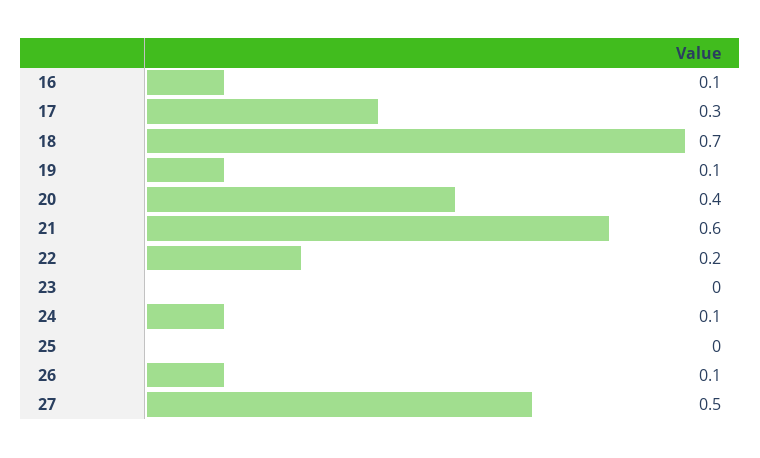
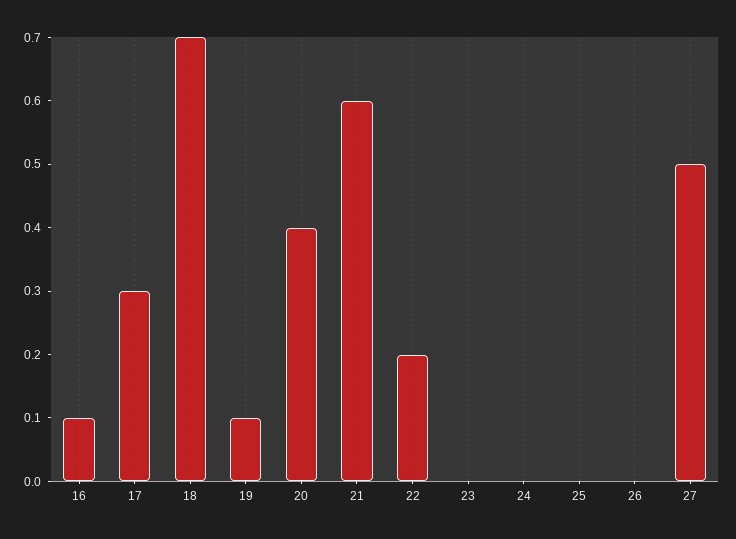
24: 0.1 -> 0
26: 0.1 -> 0

